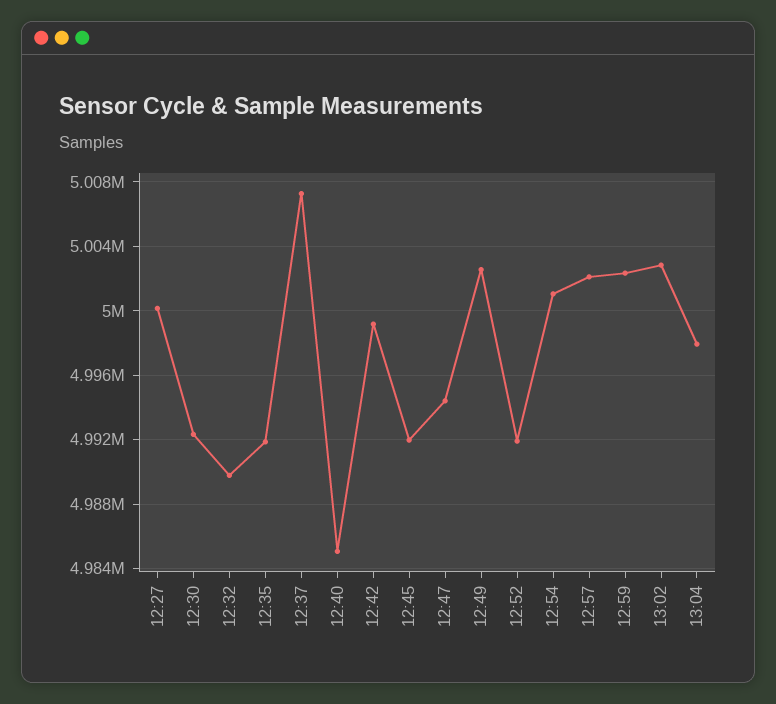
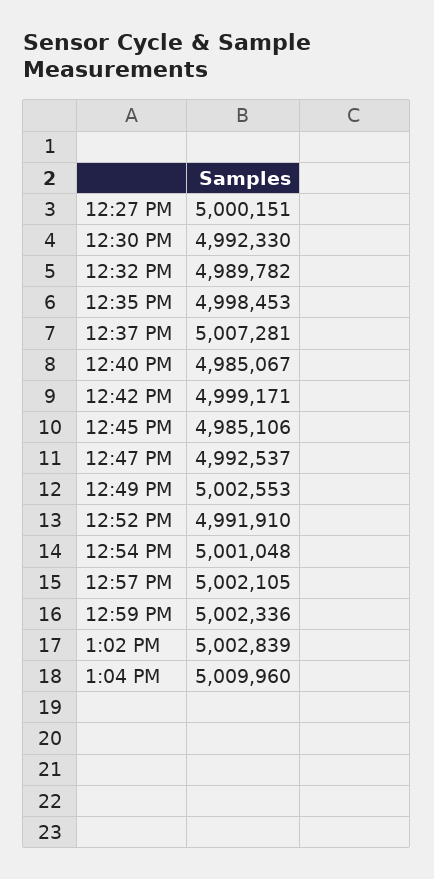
12:35: 4992000 -> 4998453
12:45: 4992000 -> 4985106
12:47: 4994500 -> 4992537
13:04: 4998000 -> 5009960

